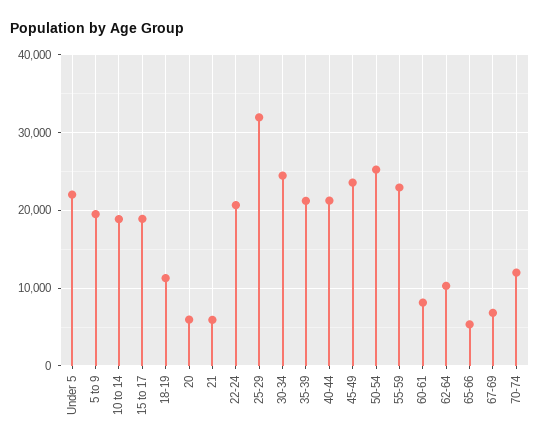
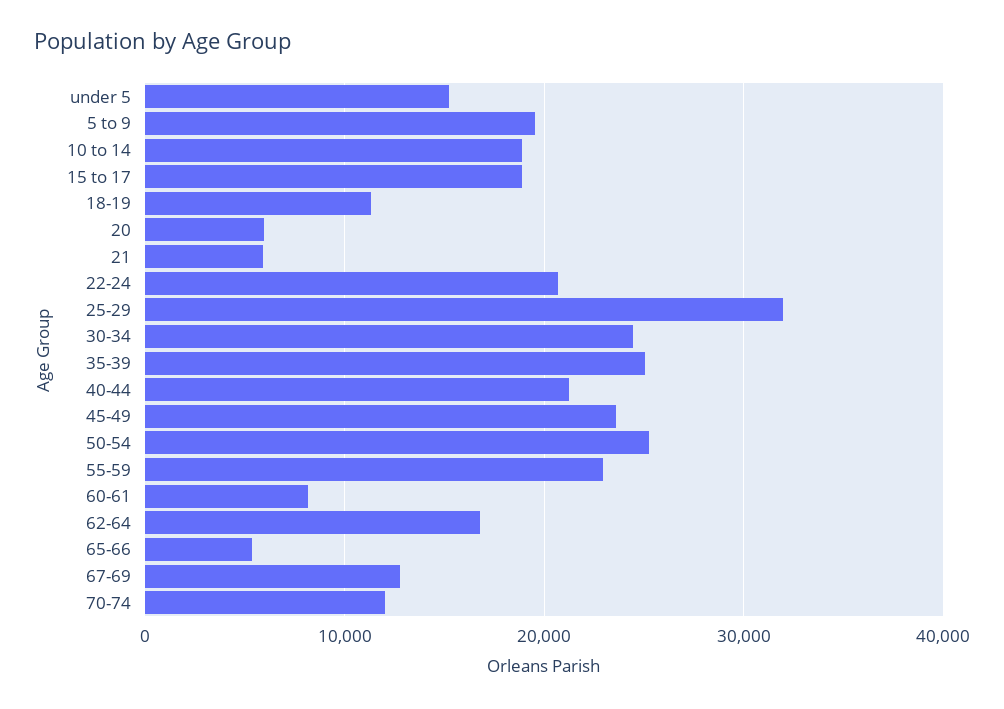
Under 5: 22000 -> 15000
35-39: 21000 -> 25000
62-64: 10000 -> 17000
67-69: 7000 -> 13000

